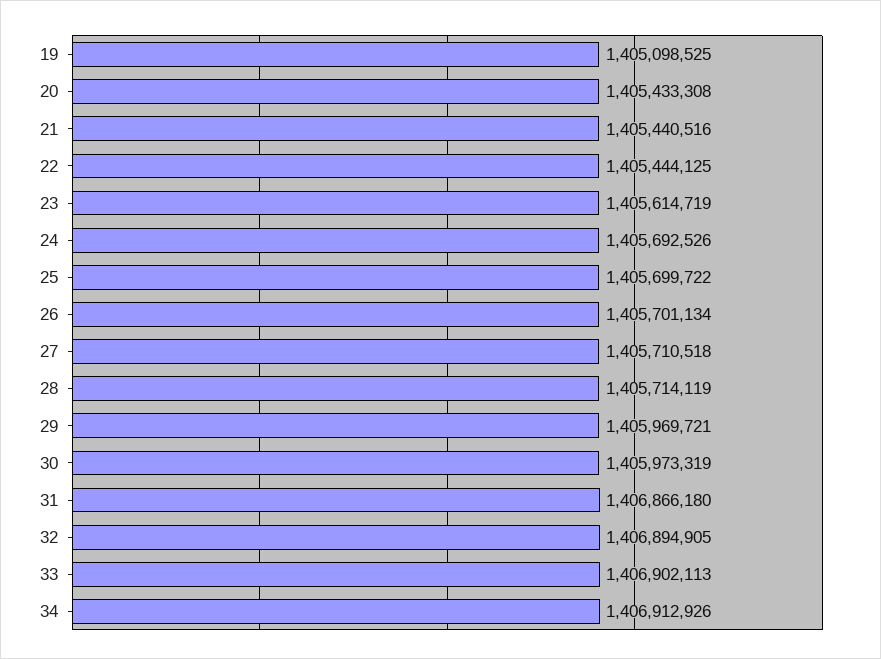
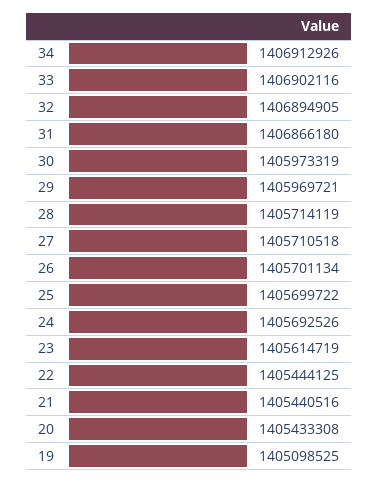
33: 1406902113 -> 1406902116

